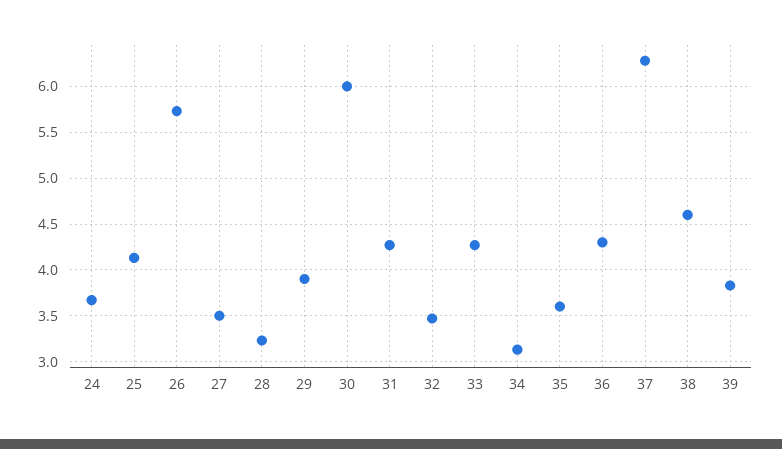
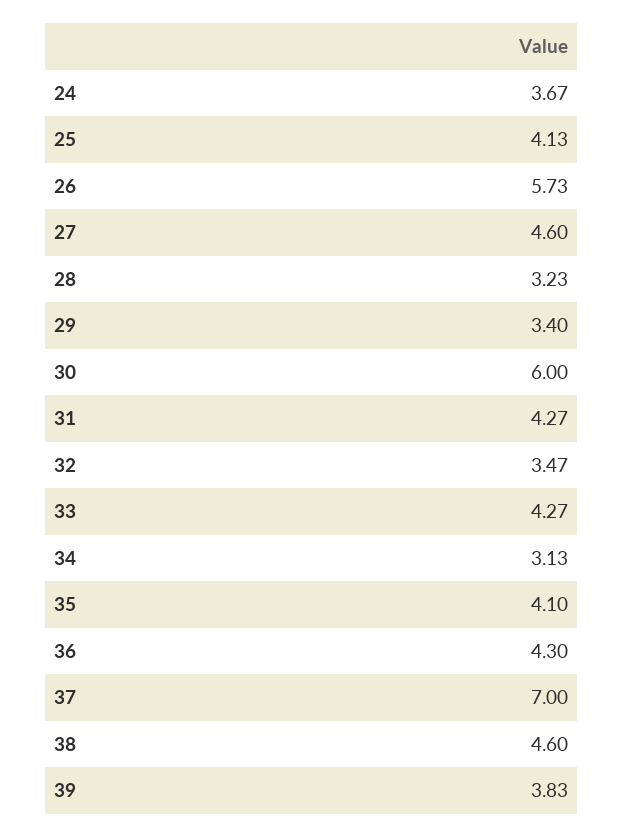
27: 3.5 -> 4.6
29: 3.9 -> 3.4
35: 3.6 -> 4.1
37: 6.3 -> 7

